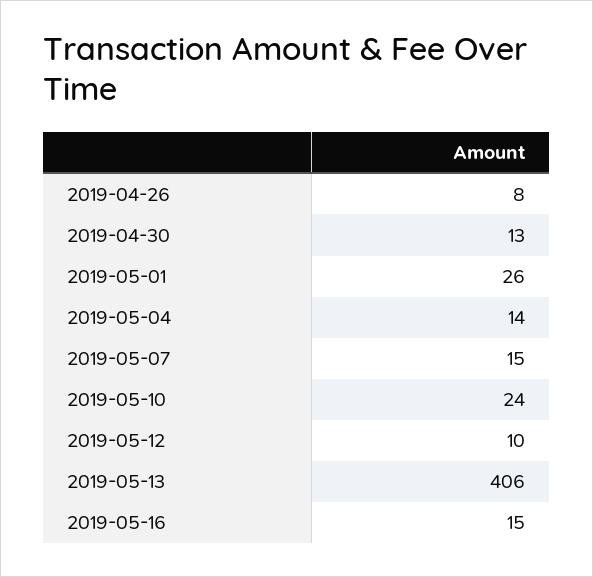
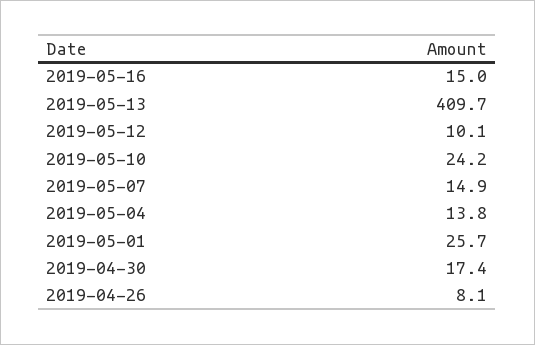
2019-04-30: 13 -> 17.4
2019-05-13: 406 -> 409.7

